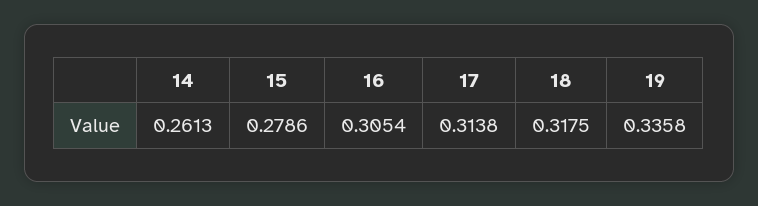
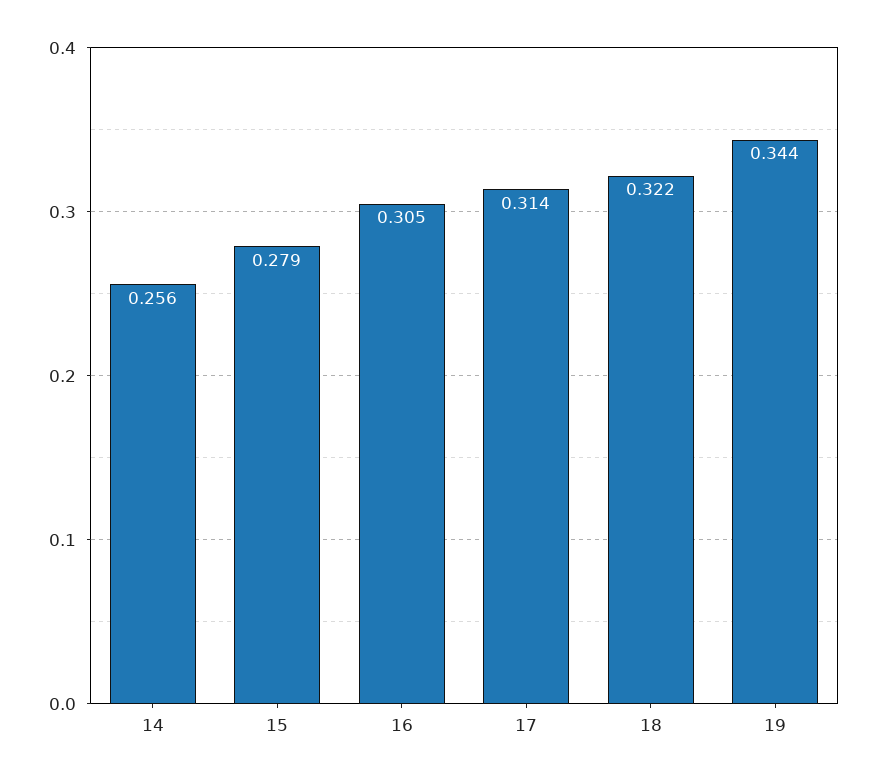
14: 0.2613 -> 0.256
18: 0.3175 -> 0.322
19: 0.3358 -> 0.344

